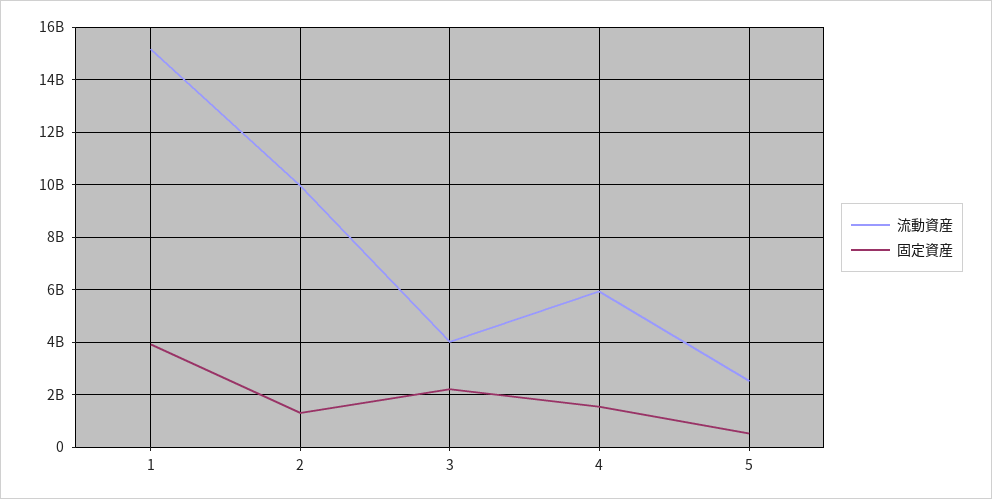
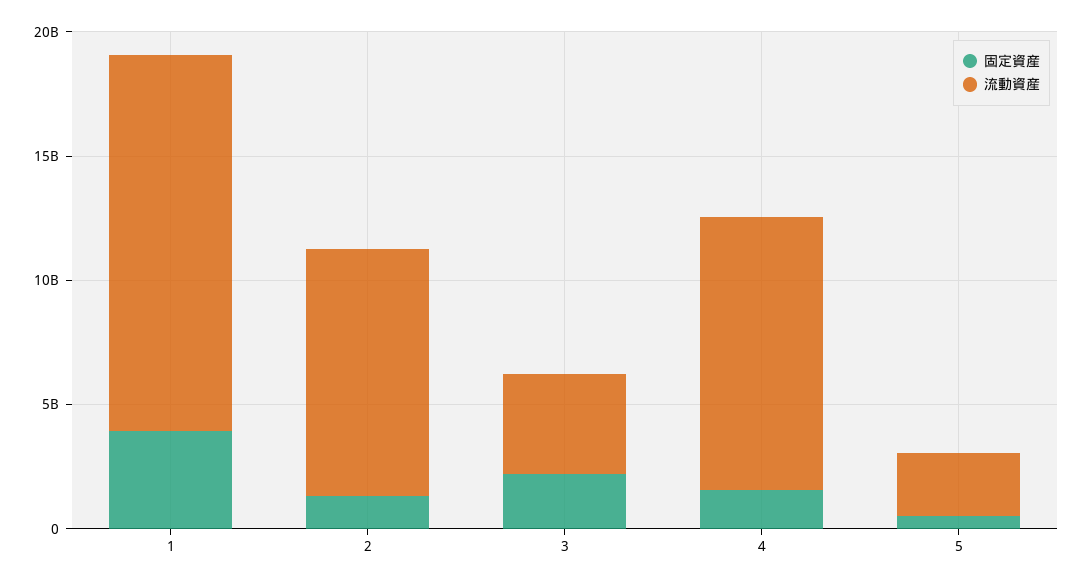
流動資産, 4: 6000000000 -> 11000000000

